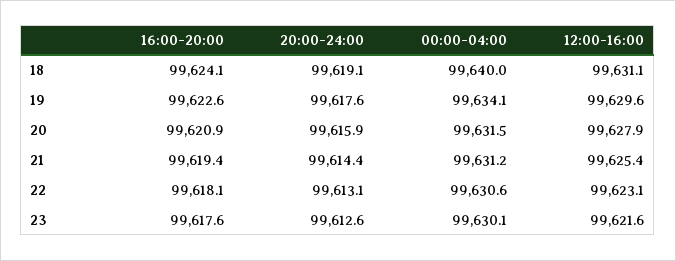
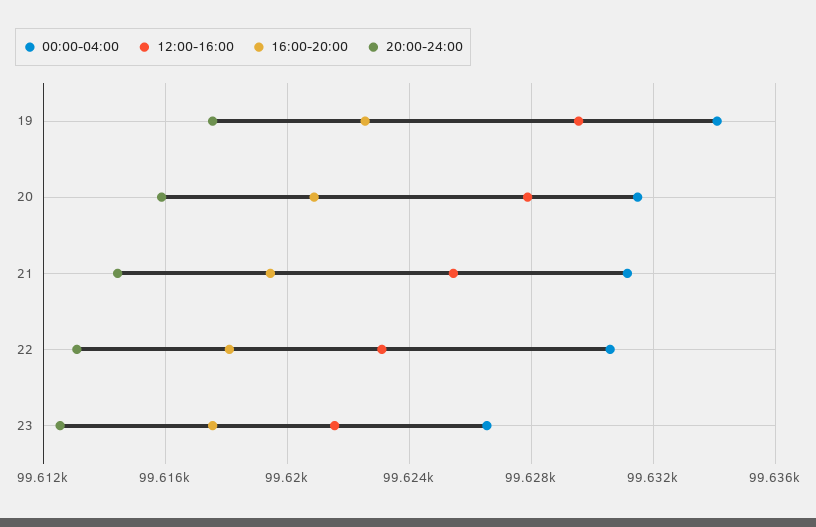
16:00-20:00, 18: 99624.1 -> none
20:00-24:00, 18: 99619.1 -> none
00:00-04:00, 18: 99640 -> none
12:00-16:00, 18: 99631.1 -> none
00:00-04:00, 23: 99630.1 -> 99626.5

